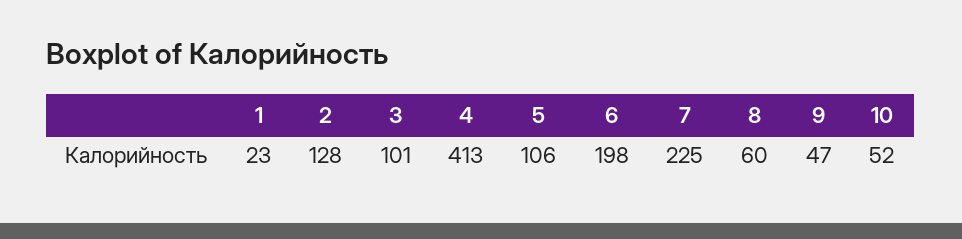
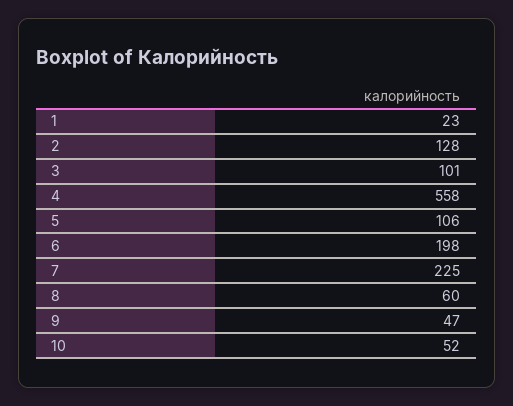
4: 413 -> 558

